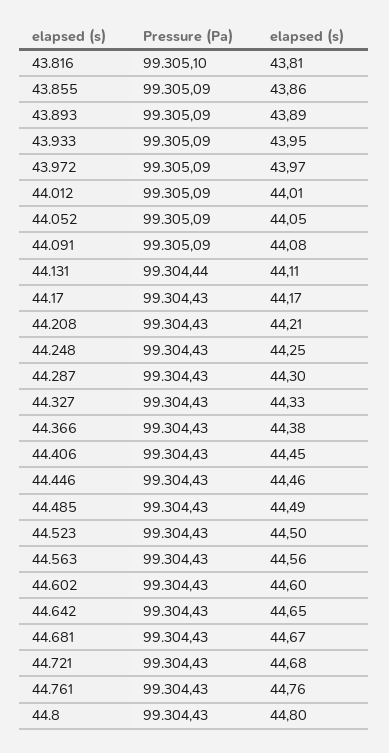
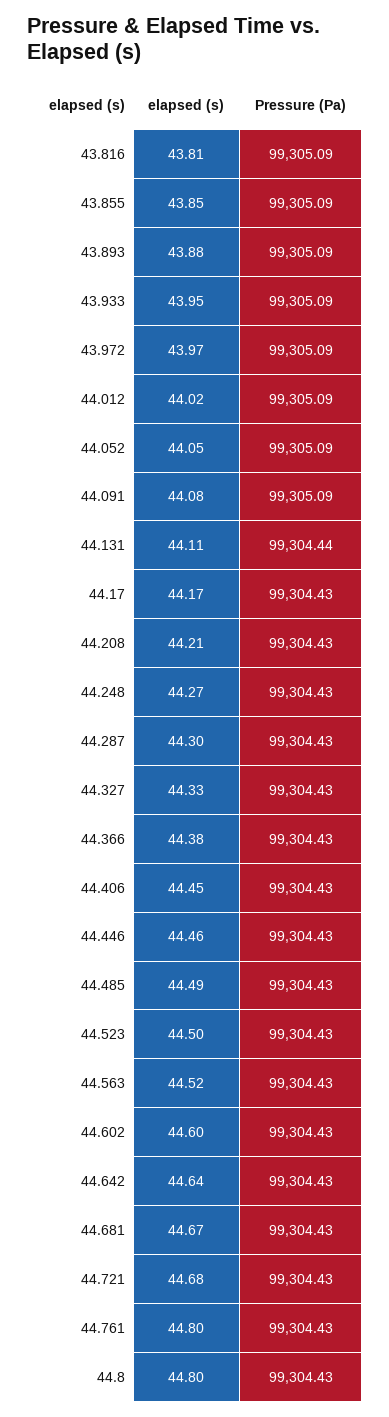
Pressure (Pa), 43.816: 99305.1 -> 99305.09
elapsed (s), 43.855: 43.86 -> 43.85
elapsed (s), 43.893: 43.89 -> 43.88
elapsed (s), 44.012: 44.01 -> 44.02
elapsed (s), 44.248: 44.25 -> 44.27
elapsed (s), 44.563: 44.56 -> 44.52
elapsed (s), 44.642: 44.65 -> 44.64
elapsed (s), 44.761: 44.76 -> 44.8

